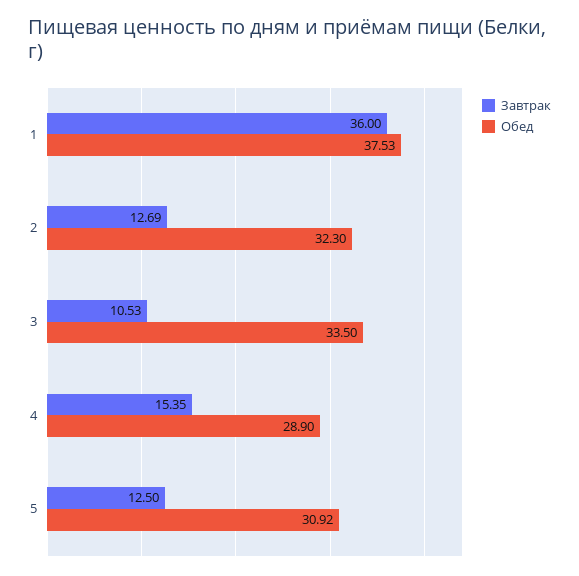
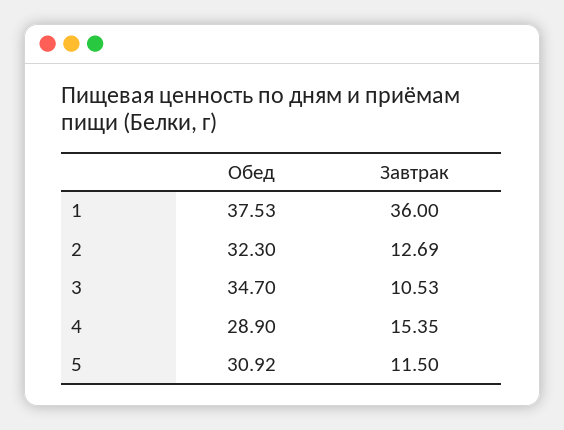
Обед, 3: 33.5 -> 34.7
Завтрак, 5: 12.5 -> 11.5

